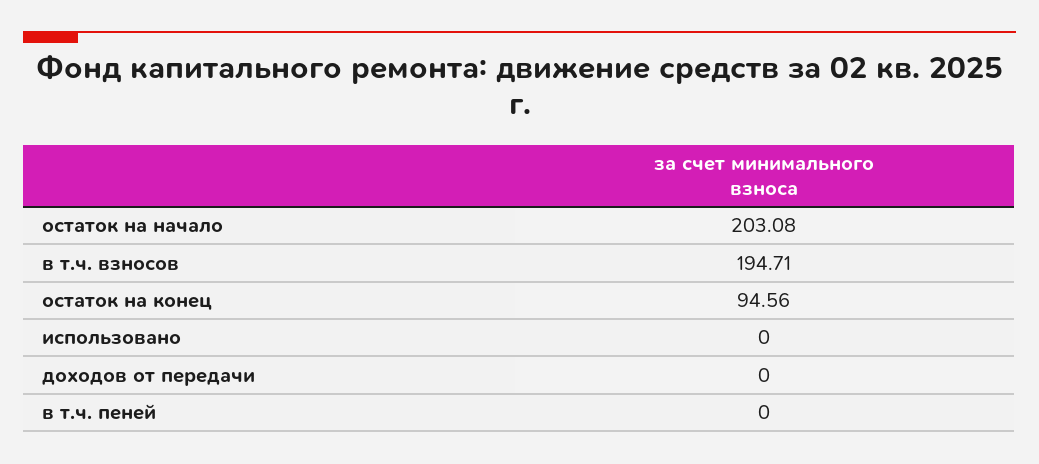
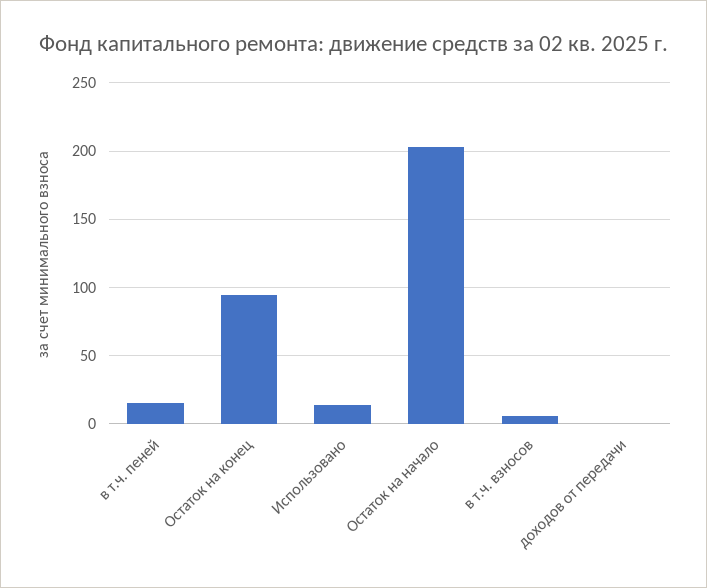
в т.ч. взносов: 194.71 -> 5
использовано: 0 -> 15
в т.ч. пеней: 0 -> 15

